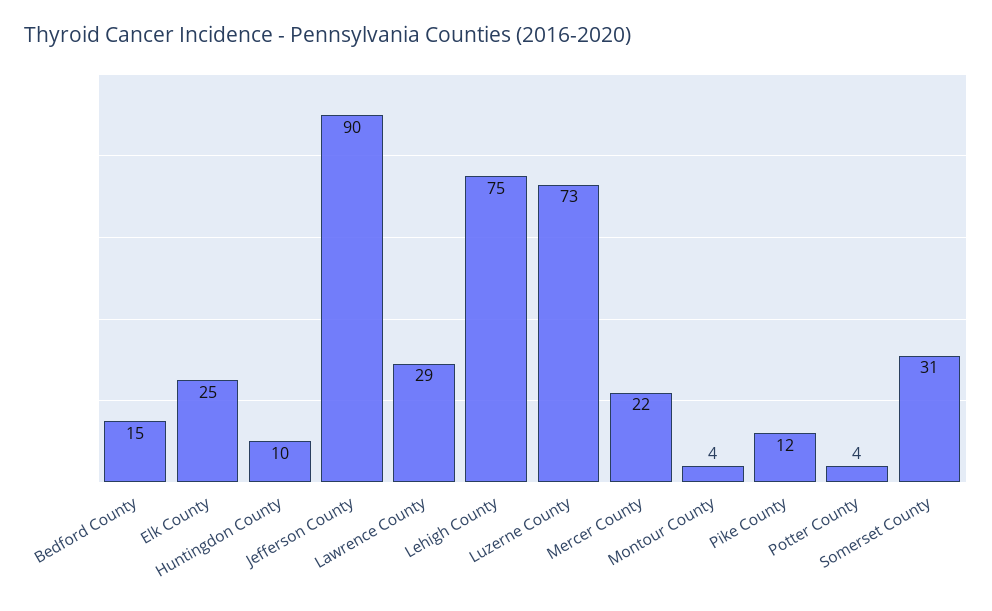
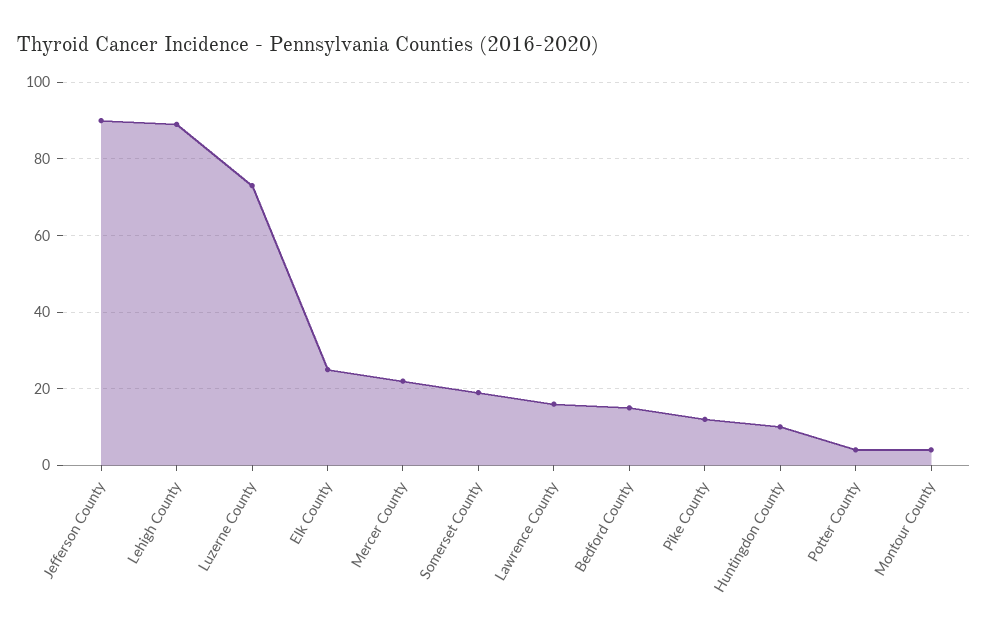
Lawrence County: 29 -> 15
Lehigh County: 75 -> 90
Somerset County: 31 -> 20

